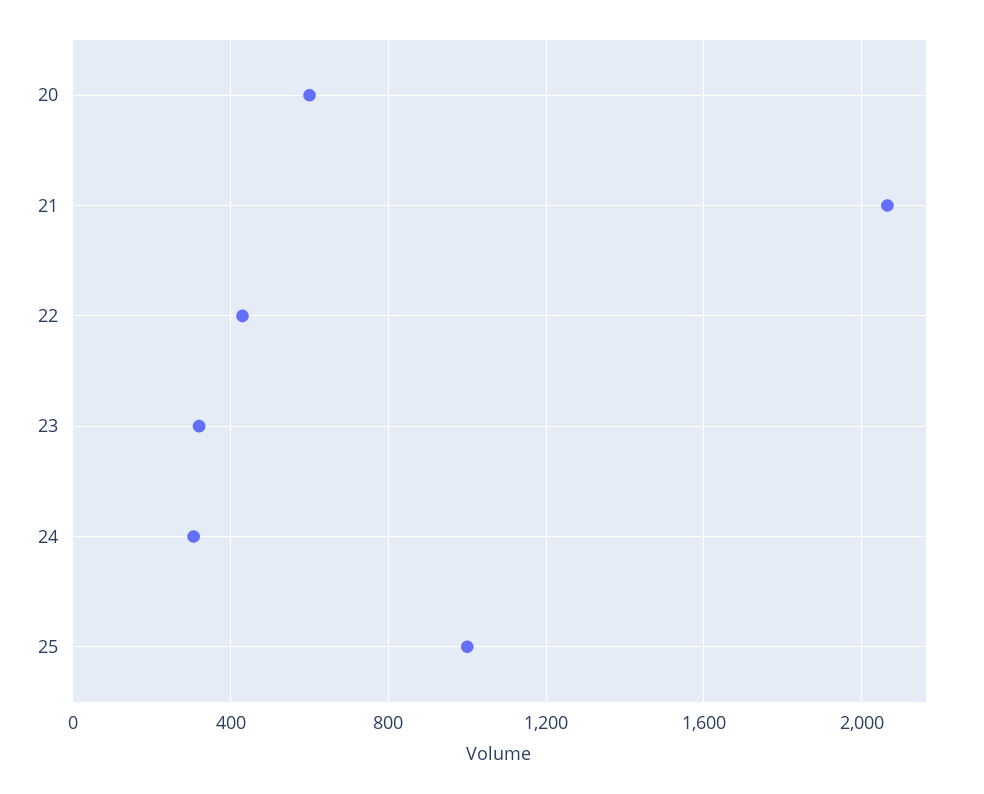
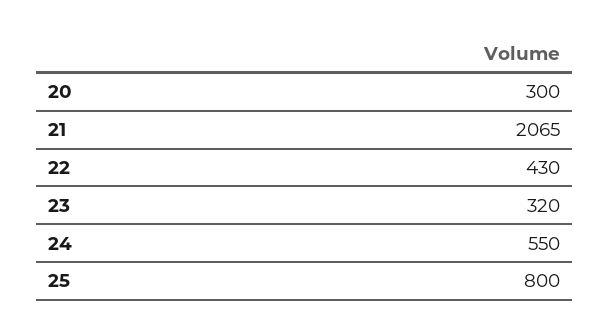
20: 600 -> 300
24: 300 -> 550
25: 1000 -> 800

